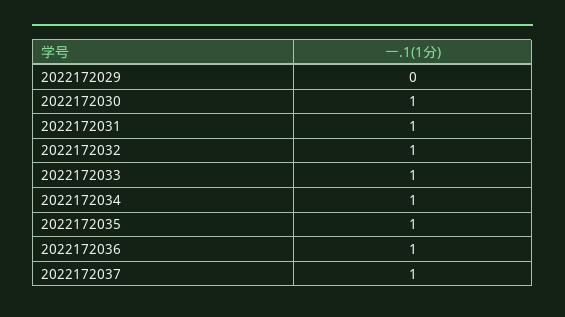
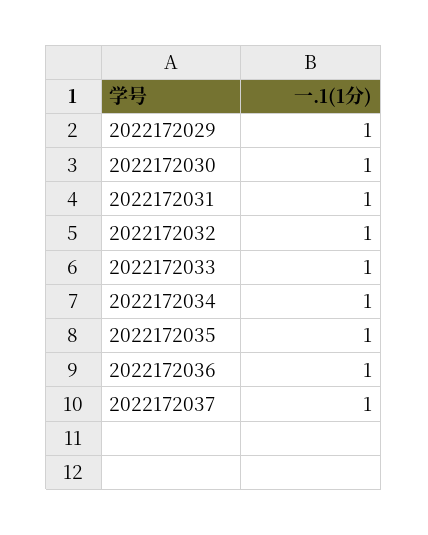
2022172029: 0 -> 1

